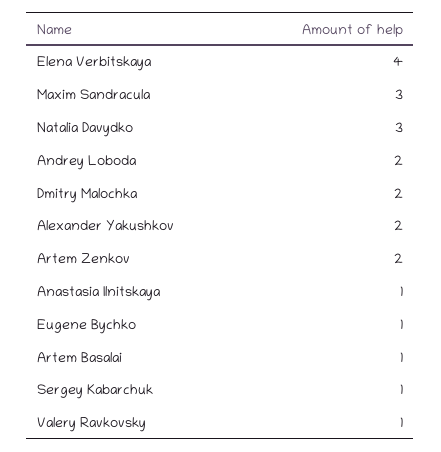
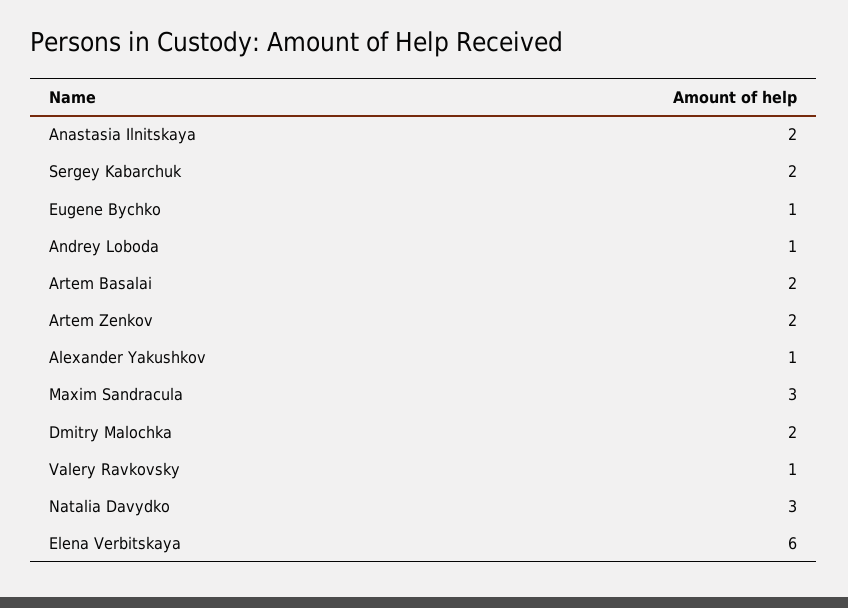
Elena Verbitskaya: 4 -> 6
Andrey Loboda: 2 -> 1
Alexander Yakushkov: 2 -> 1
Anastasia Ilnitskaya: 1 -> 2
Artem Basalai: 1 -> 2
Sergey Kabarchuk: 1 -> 2

